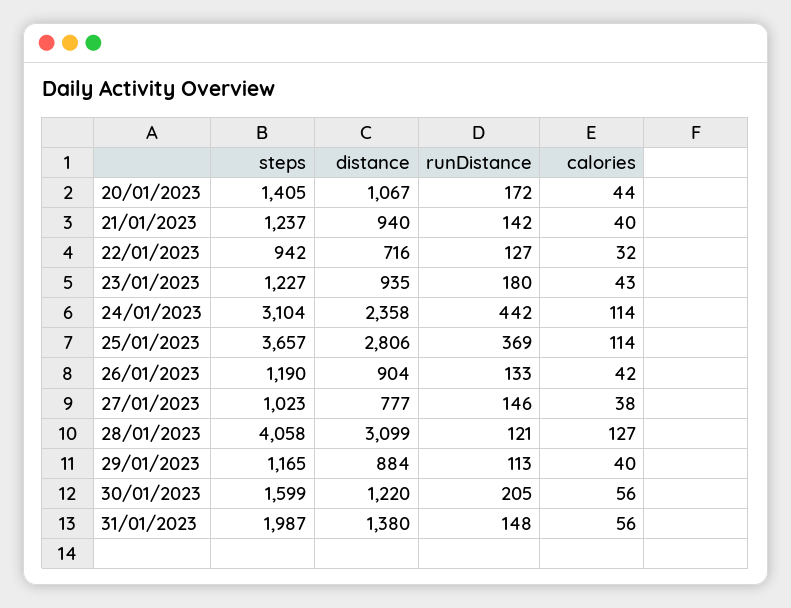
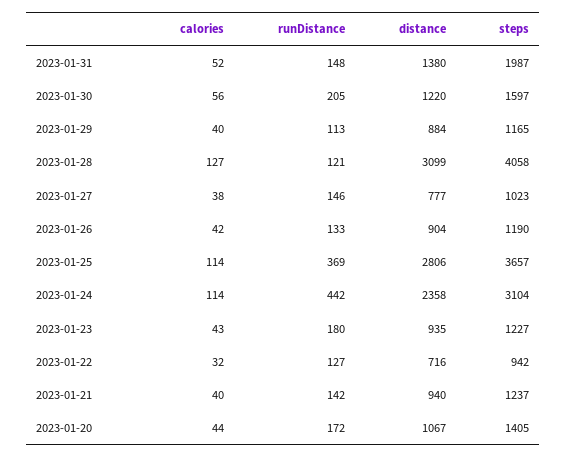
steps, 30/01/2023: 1599 -> 1597
calories, 31/01/2023: 56 -> 52

